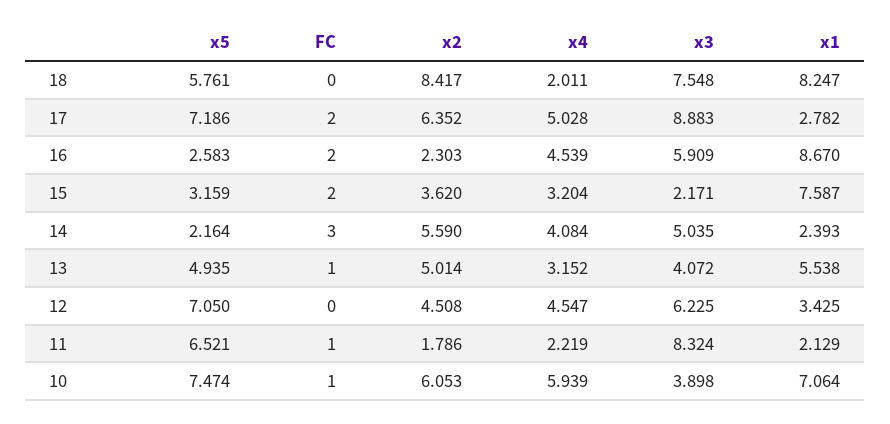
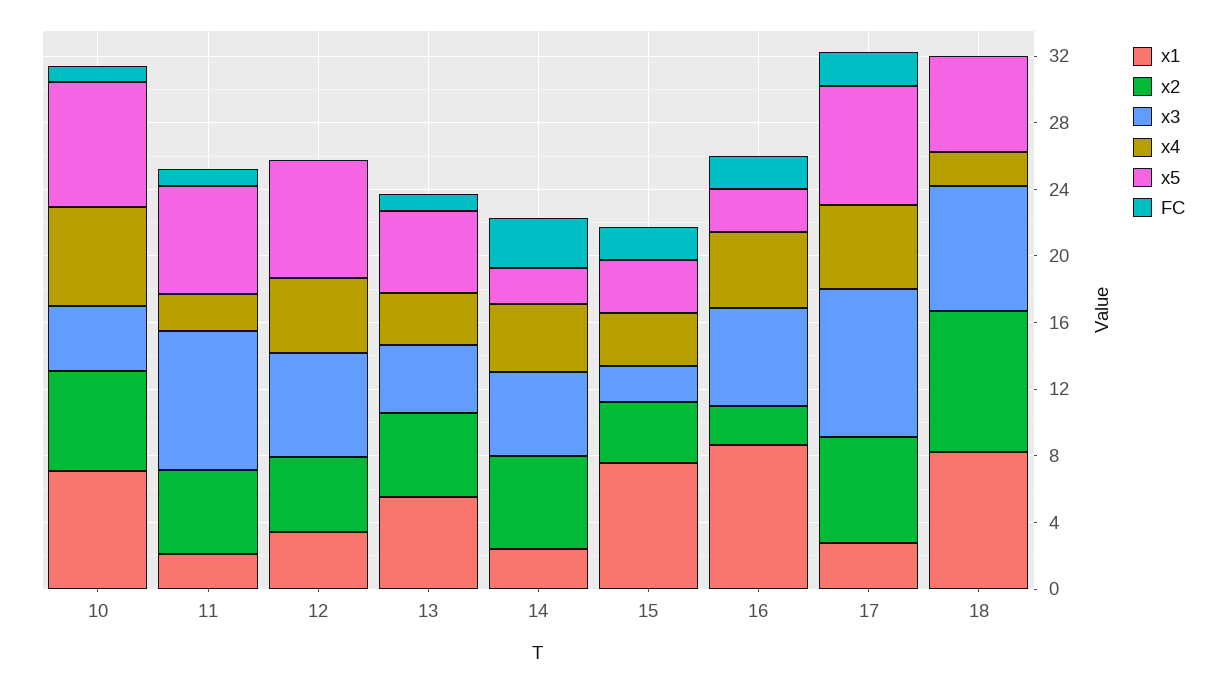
x2, 11: 1.786 -> 5

